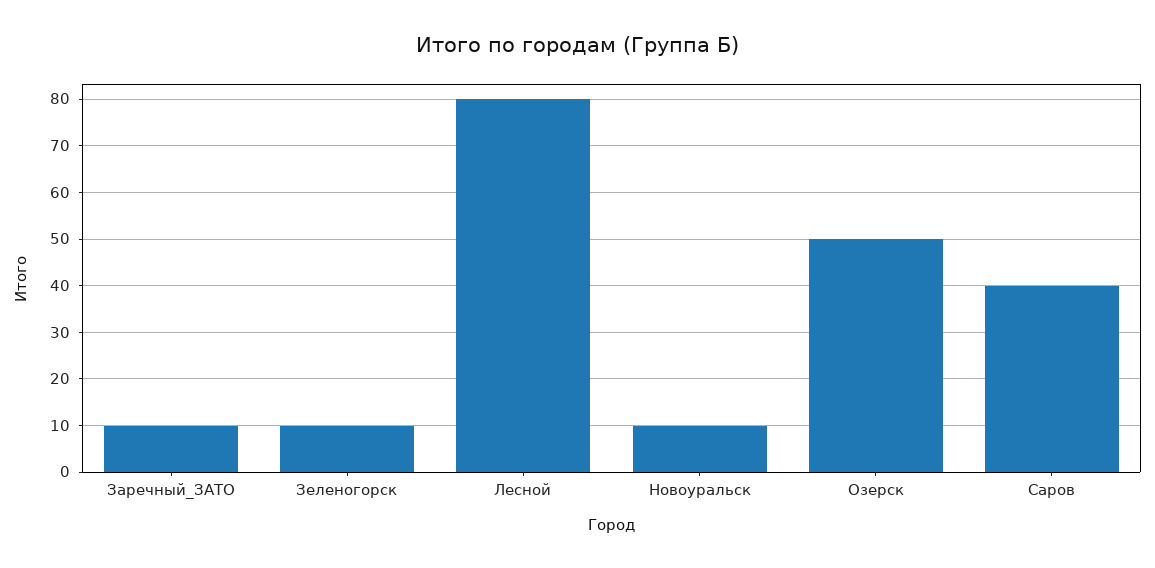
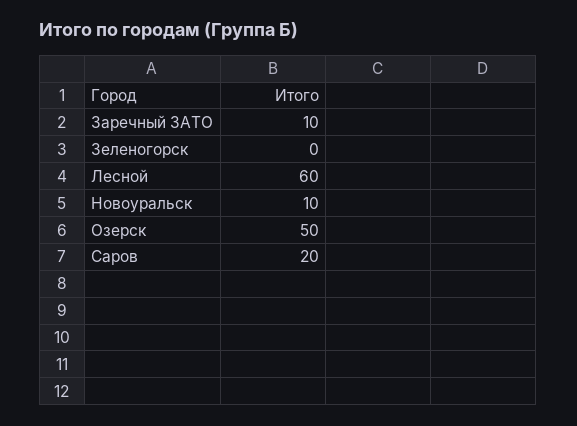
Зеленогорск: 10 -> 0
Лесной: 80 -> 60
Саров: 40 -> 20

